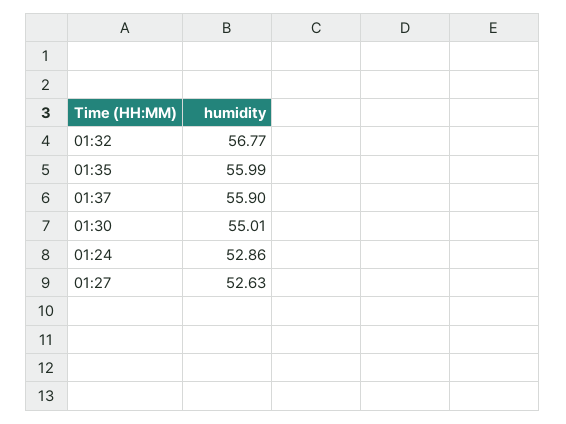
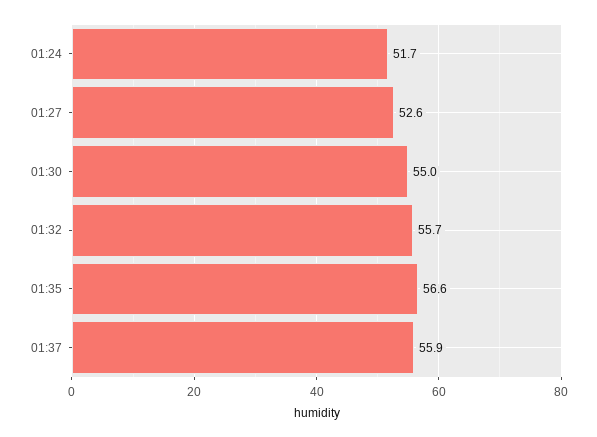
01:32: 56.77 -> 55.7
01:35: 55.99 -> 56.6
01:24: 52.86 -> 51.7

